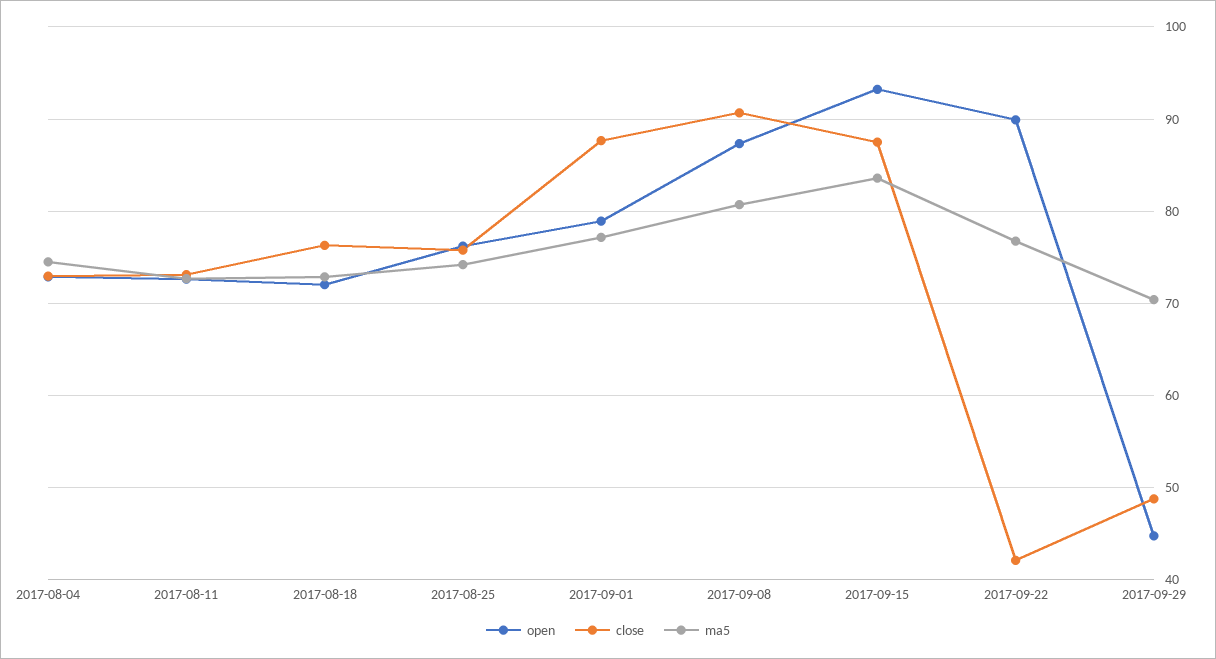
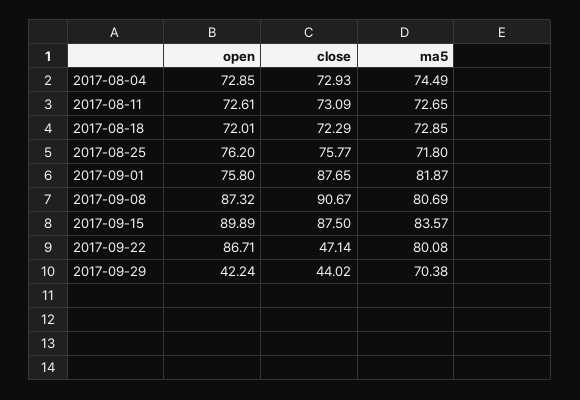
close, 2017-08-18: 76 -> 72.29
ma5, 2017-08-25: 74 -> 71.8
open, 2017-09-01: 79 -> 75.8
ma5, 2017-09-01: 77 -> 81.87
open, 2017-09-15: 93 -> 89.89
open, 2017-09-22: 90 -> 86.71
close, 2017-09-22: 42 -> 47.14
ma5, 2017-09-22: 77 -> 80.08
open, 2017-09-29: 45 -> 42.24
close, 2017-09-29: 49 -> 44.02

